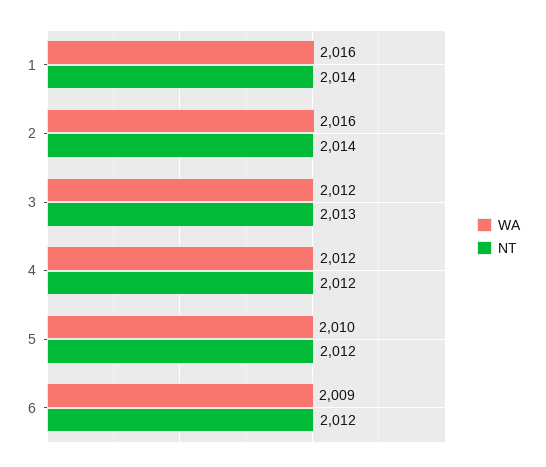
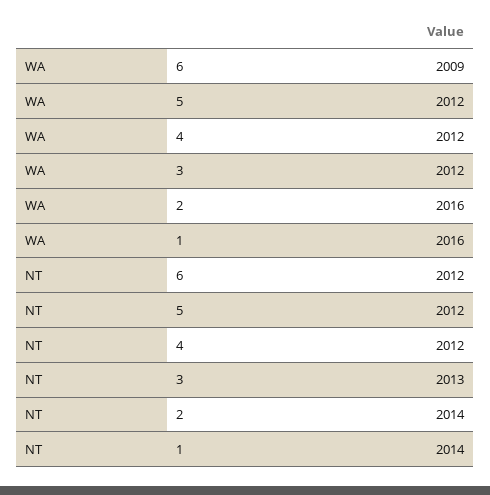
WA, 5: 2010 -> 2012

